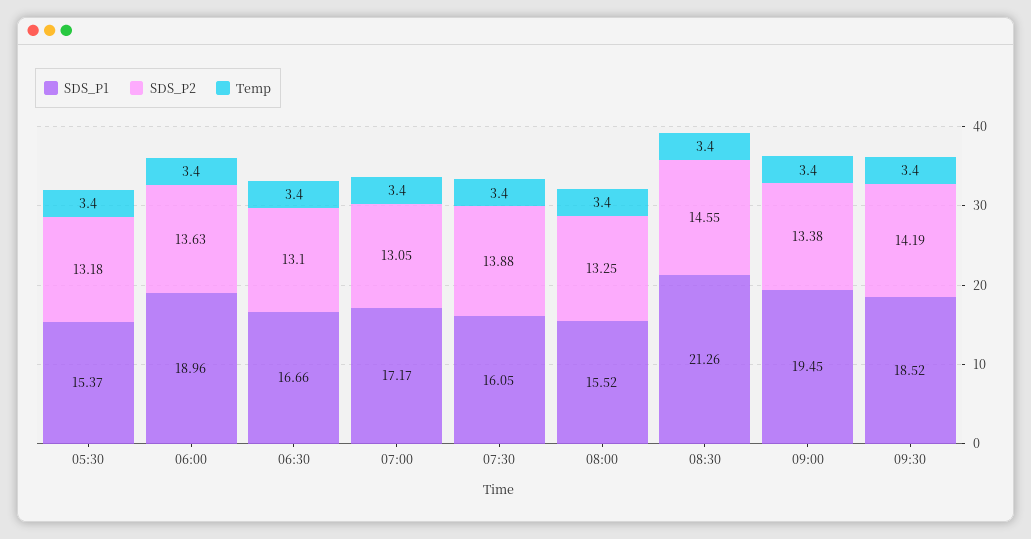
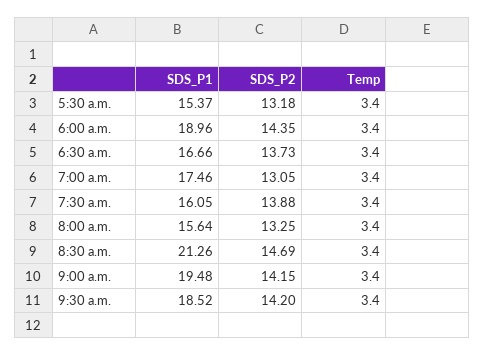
SDS_P2, 06:00: 13.63 -> 14.35
SDS_P2, 06:30: 13.1 -> 13.73
SDS_P1, 07:00: 17.17 -> 17.46
SDS_P1, 08:00: 15.52 -> 15.64
SDS_P2, 08:30: 14.55 -> 14.69
SDS_P1, 09:00: 19.45 -> 19.48
SDS_P2, 09:00: 13.38 -> 14.15
SDS_P2, 09:30: 14.19 -> 14.2

